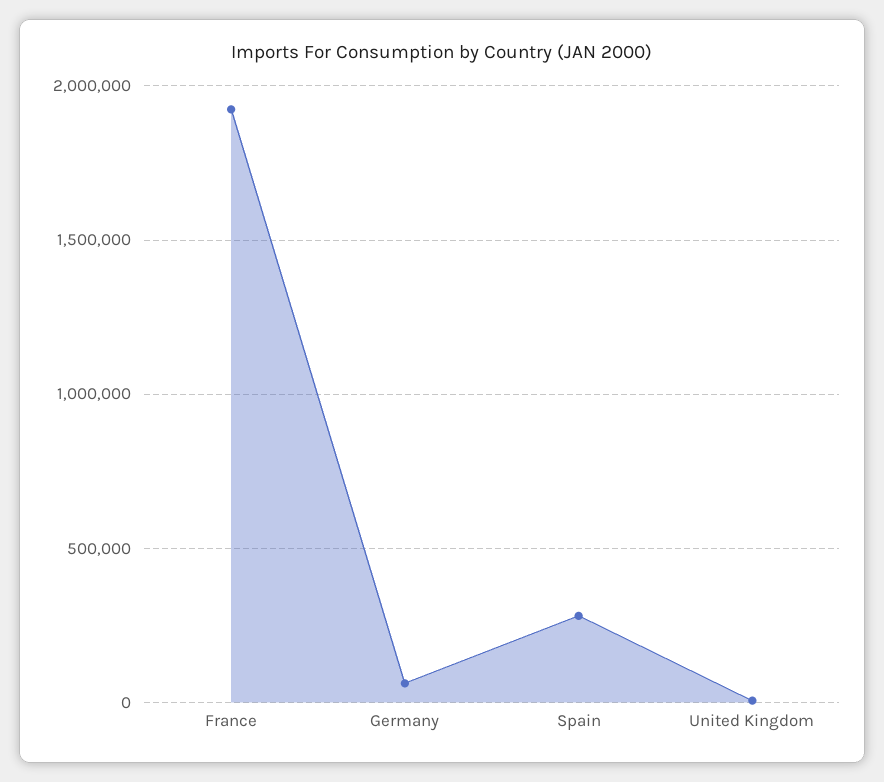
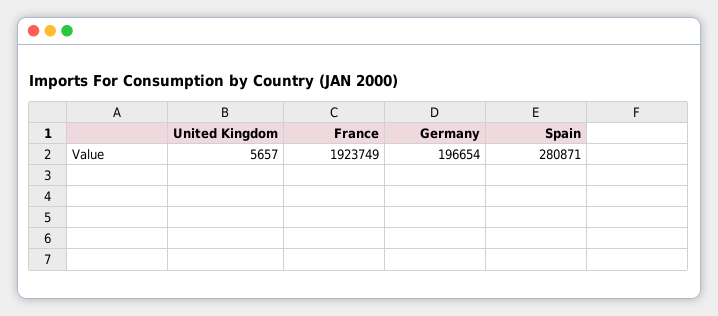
Germany: 50000 -> 196654

